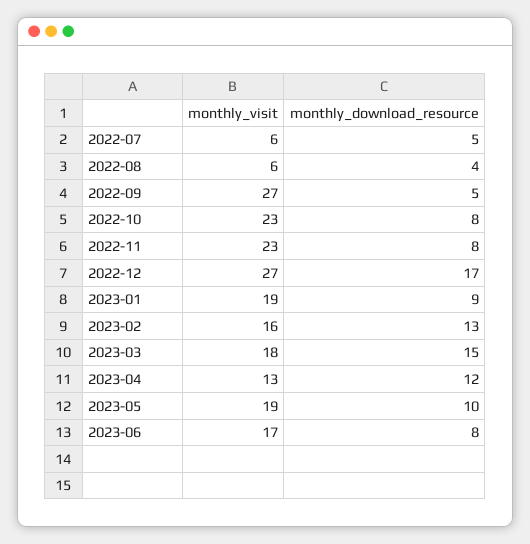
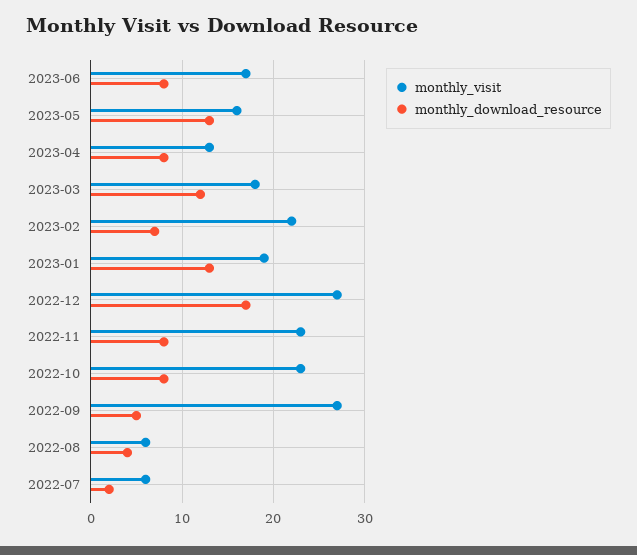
monthly_download_resource, 2022-07: 5 -> 2
monthly_download_resource, 2023-01: 9 -> 13
monthly_visit, 2023-02: 16 -> 22
monthly_download_resource, 2023-02: 13 -> 7
monthly_download_resource, 2023-03: 15 -> 12
monthly_download_resource, 2023-04: 12 -> 8
monthly_visit, 2023-05: 19 -> 16
monthly_download_resource, 2023-05: 10 -> 13

